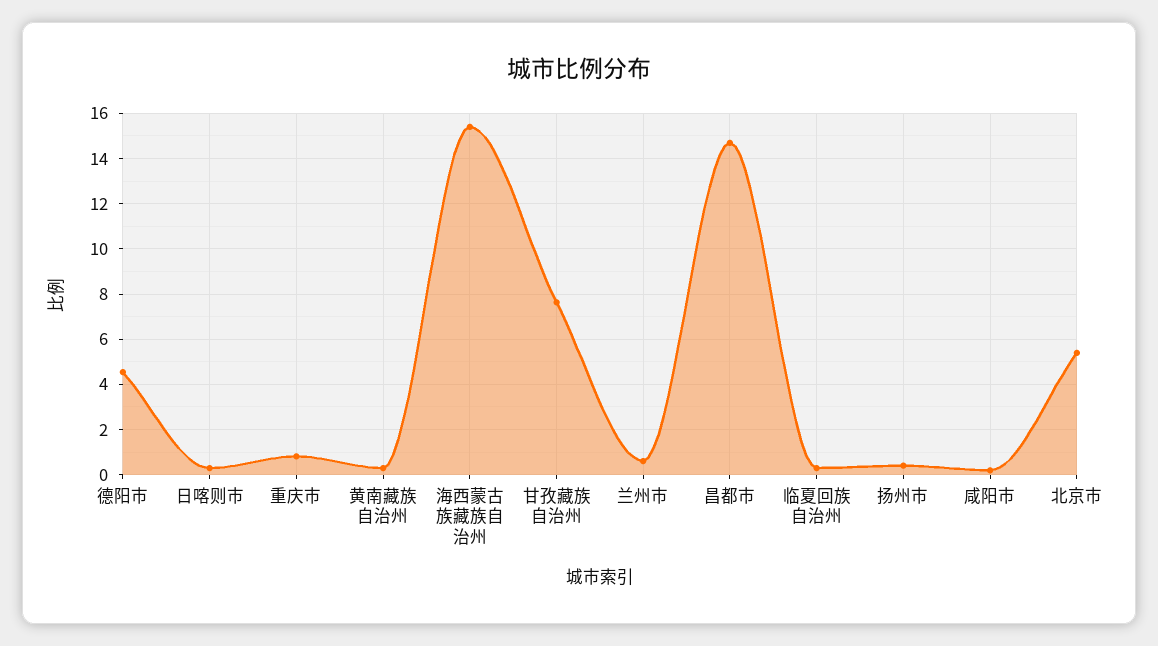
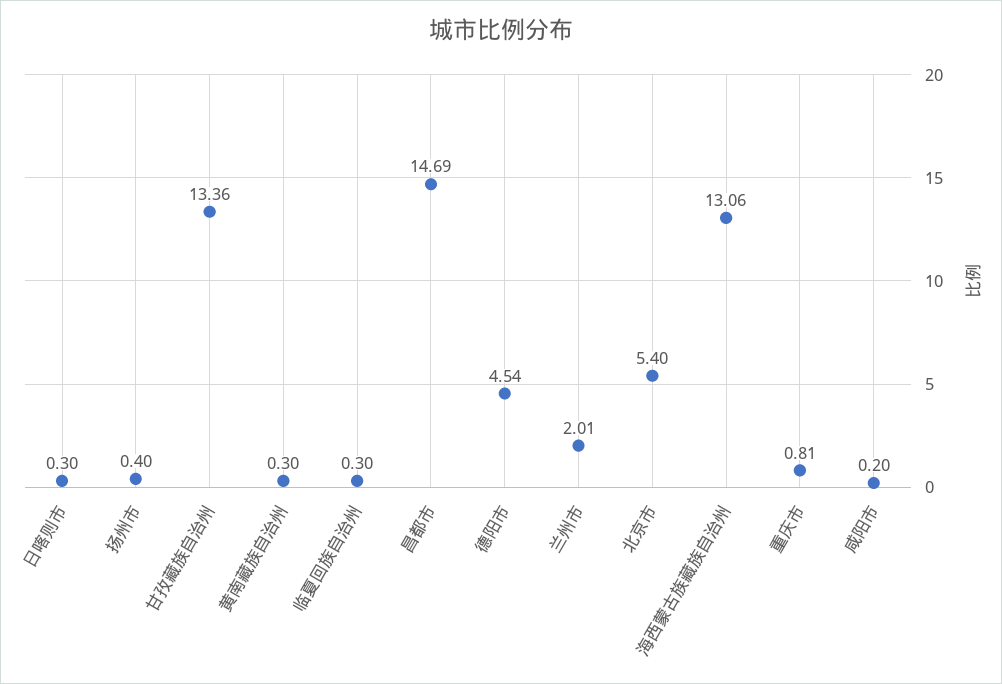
海西蒙古族藏族自治州: 15.5 -> 13.06
甘孜藏族自治州: 7.5 -> 13.36
兰州市: 0.5 -> 2.01

